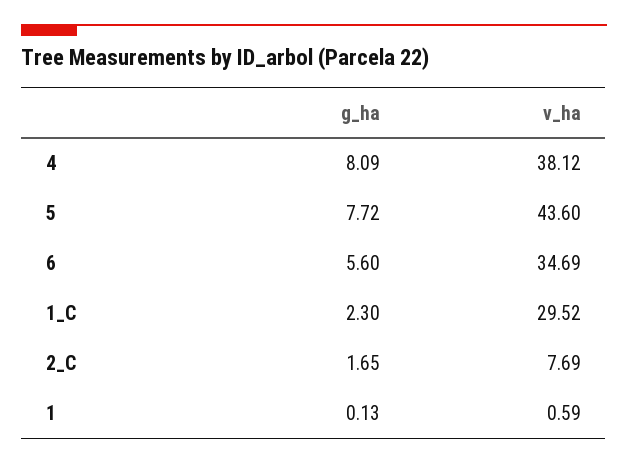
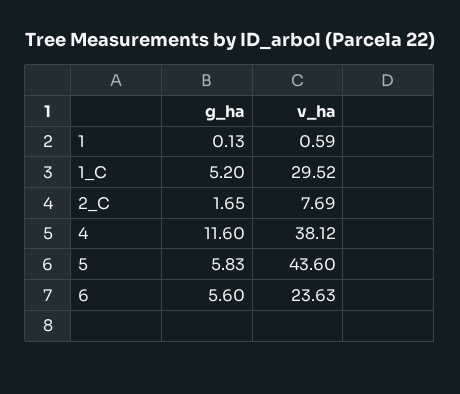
g_ha, 4: 8.09 -> 11.6
g_ha, 5: 7.72 -> 5.83
v_ha, 6: 34.69 -> 23.63
g_ha, 1_C: 2.3 -> 5.2

